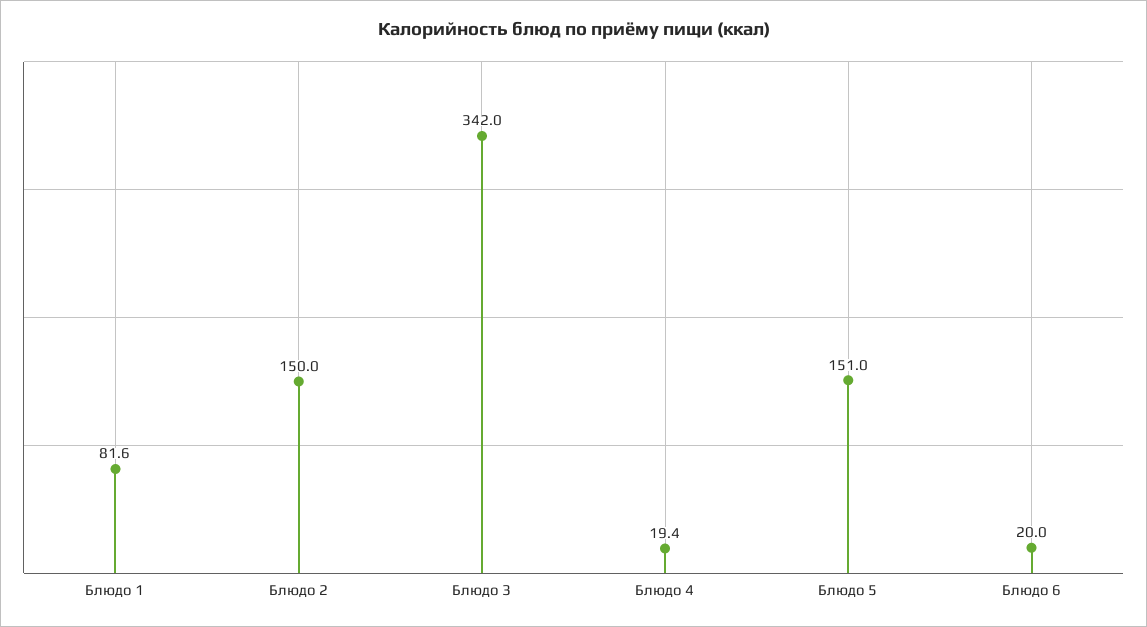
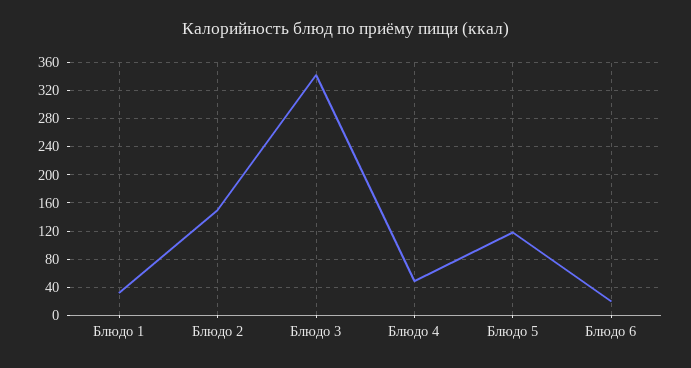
Блюдо 1: 81.6 -> 30
Блюдо 4: 19.4 -> 50
Блюдо 5: 151 -> 120

